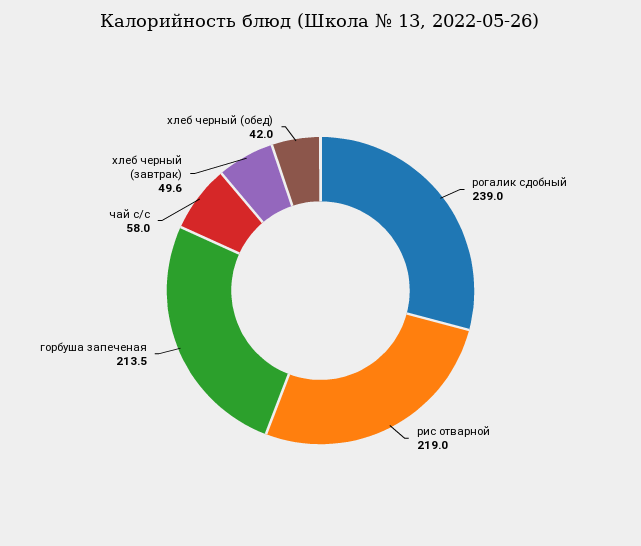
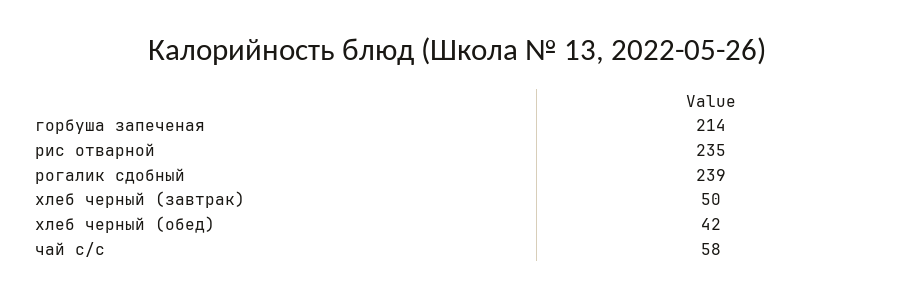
рис отварной: 219 -> 235

